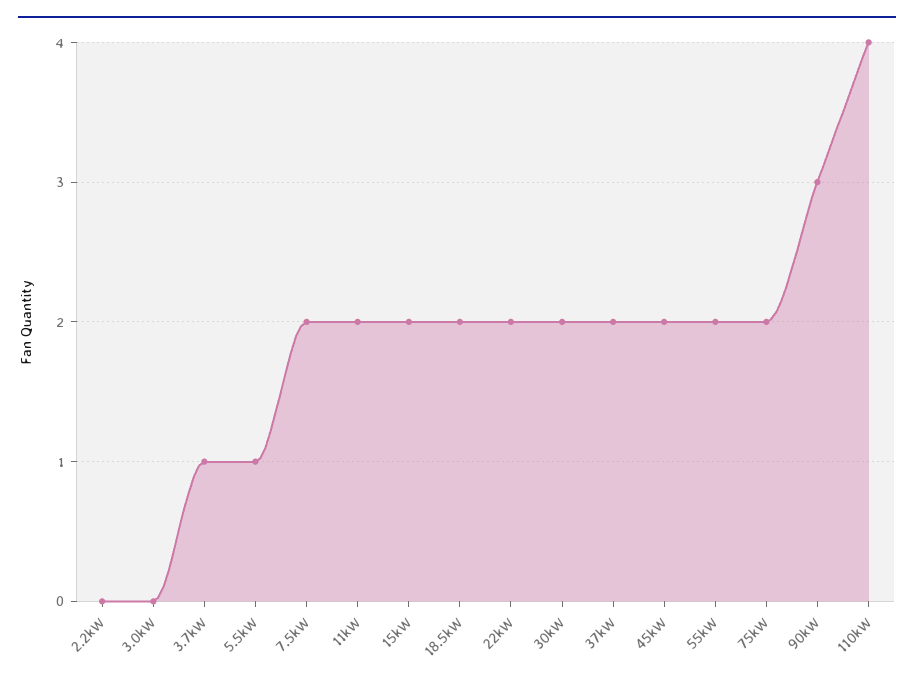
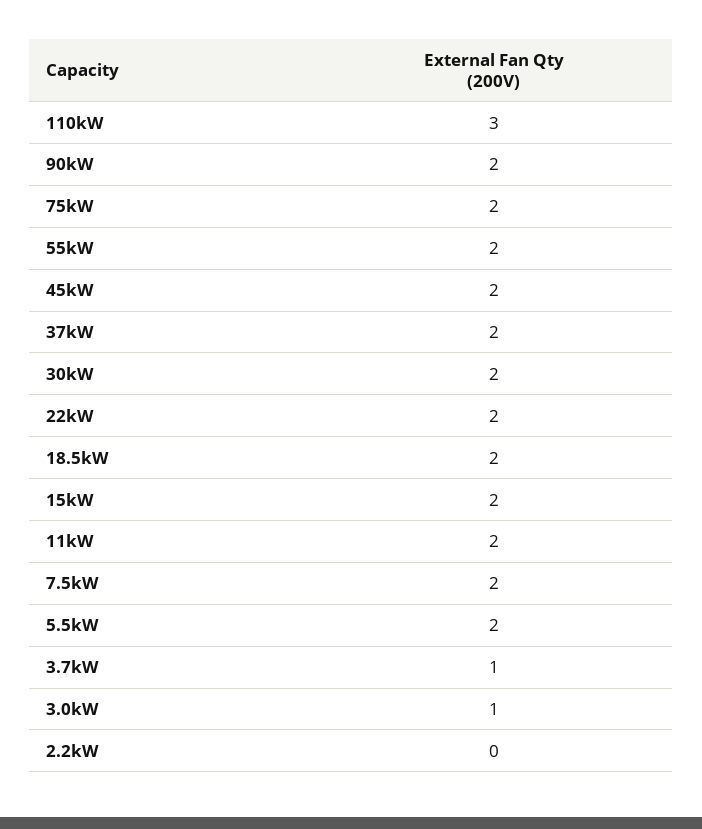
3.0kW: 0 -> 1
5.5kW: 1 -> 2
90kW: 3 -> 2
110kW: 4 -> 3

